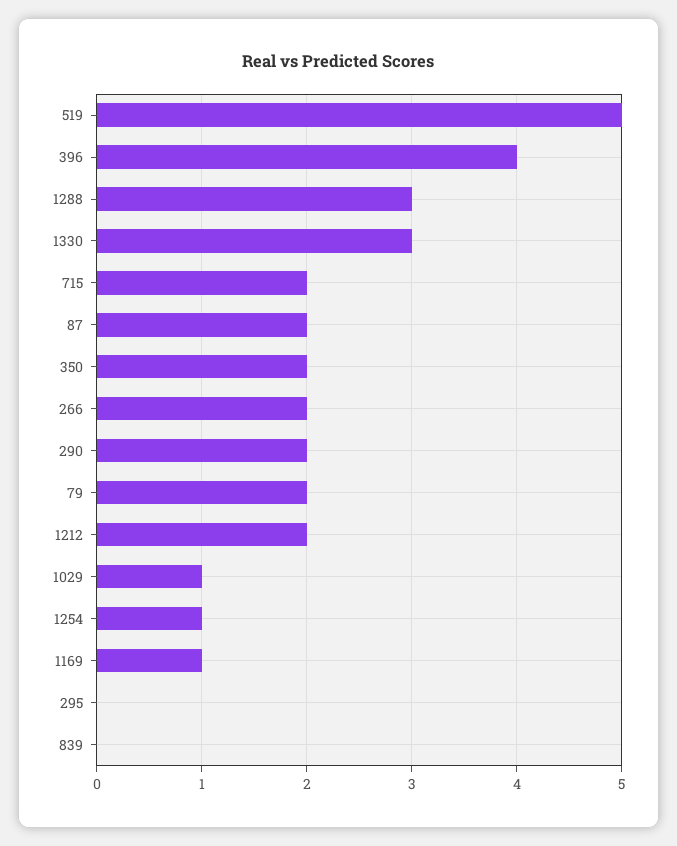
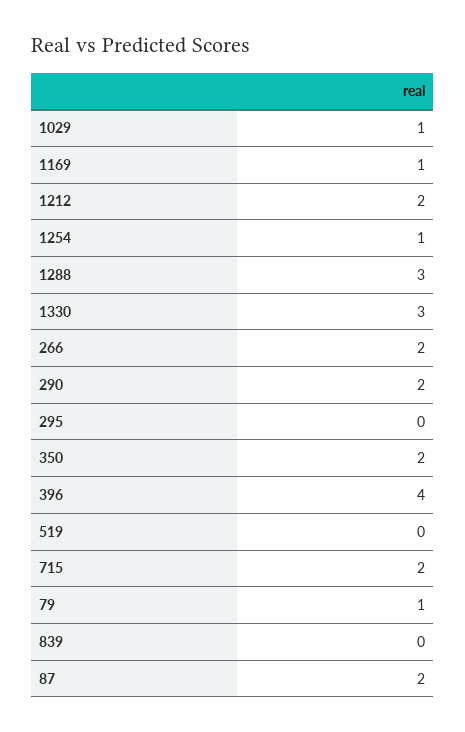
519: 5 -> 0
79: 2 -> 1

